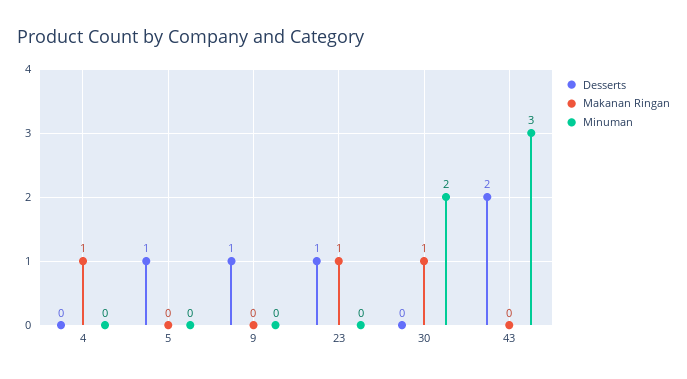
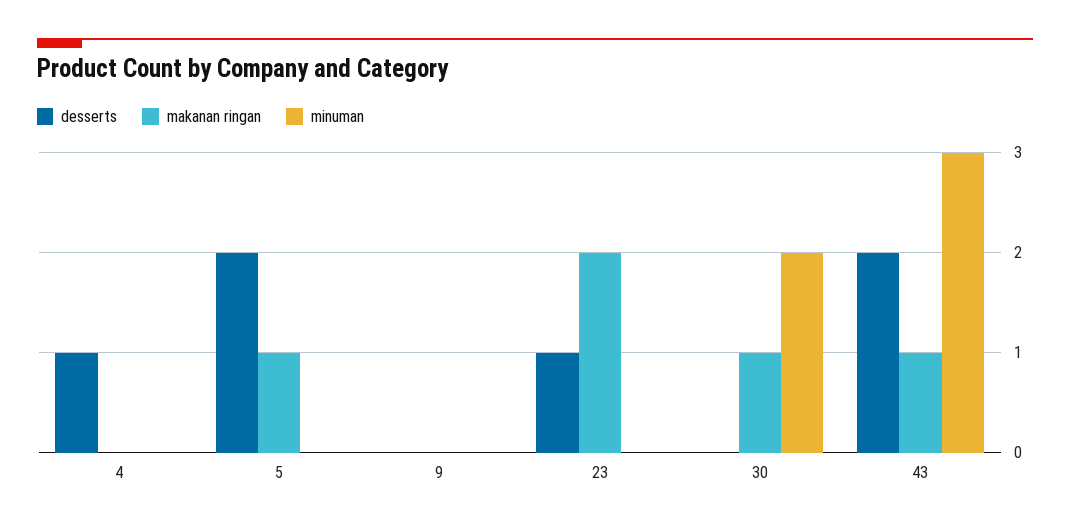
Desserts, 4: 0 -> 1
Makanan Ringan, 4: 1 -> 0
Desserts, 5: 1 -> 2
Makanan Ringan, 5: 0 -> 1
Desserts, 9: 1 -> 0
Makanan Ringan, 23: 1 -> 2
Makanan Ringan, 43: 0 -> 1

